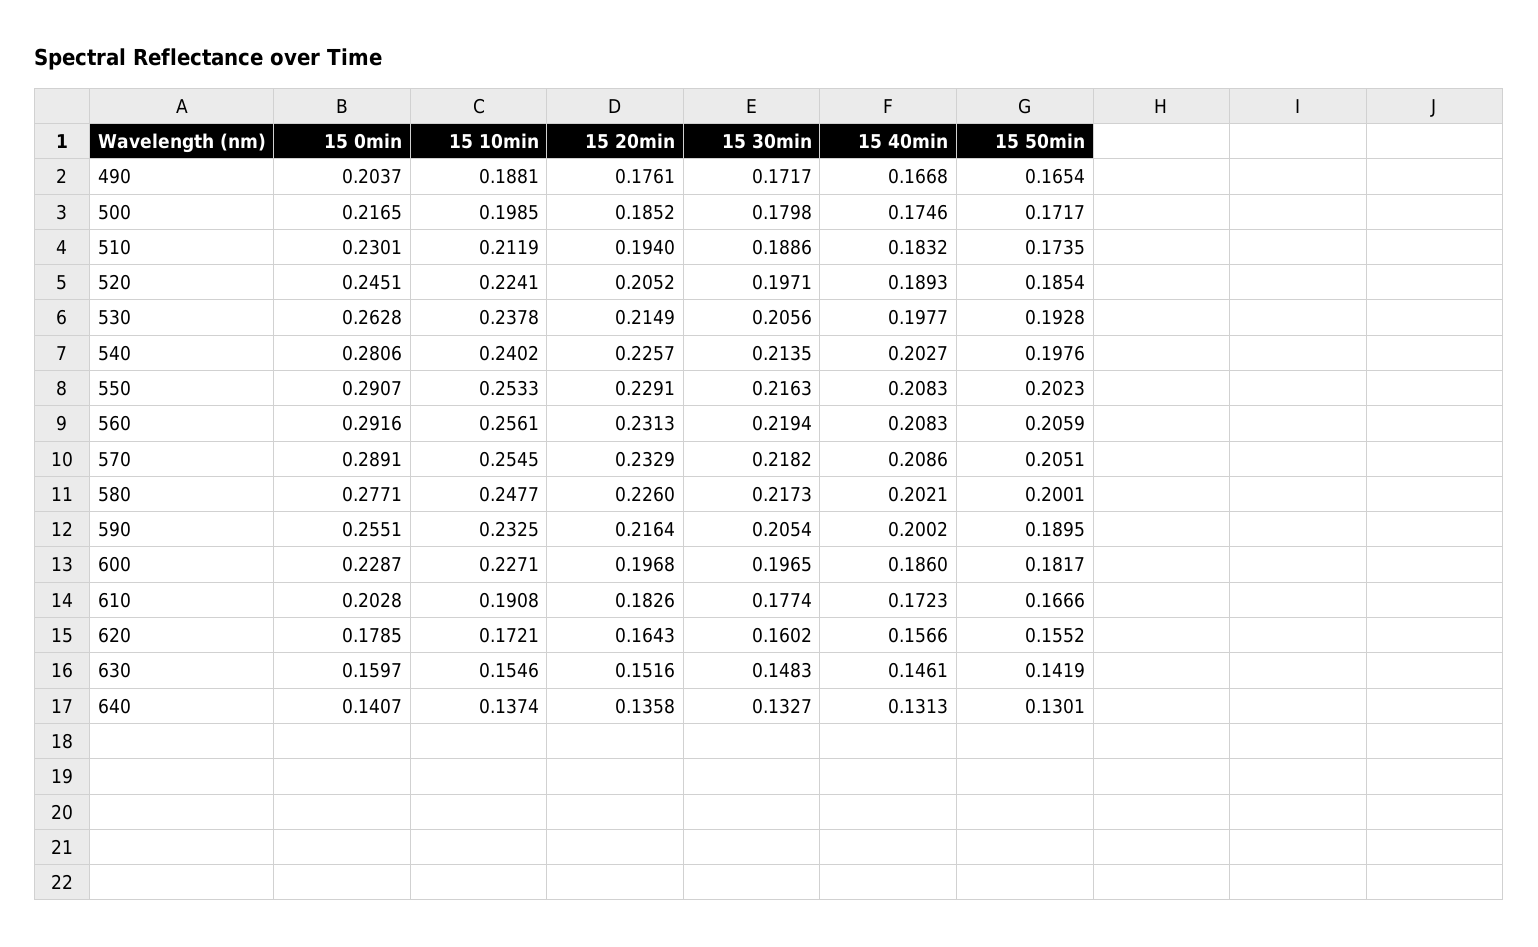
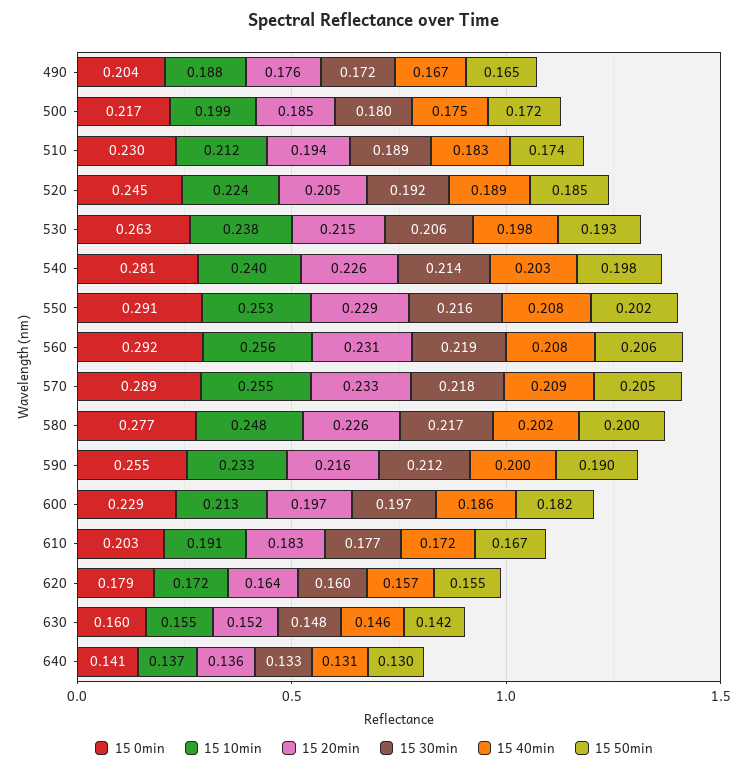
15 30min, 520: 0.1971 -> 0.192
15 30min, 590: 0.2054 -> 0.212
15 10min, 600: 0.2271 -> 0.213

